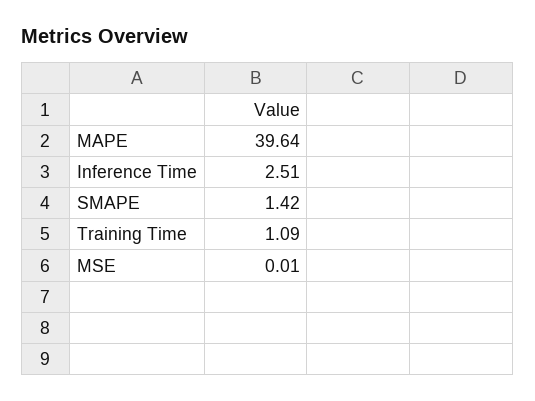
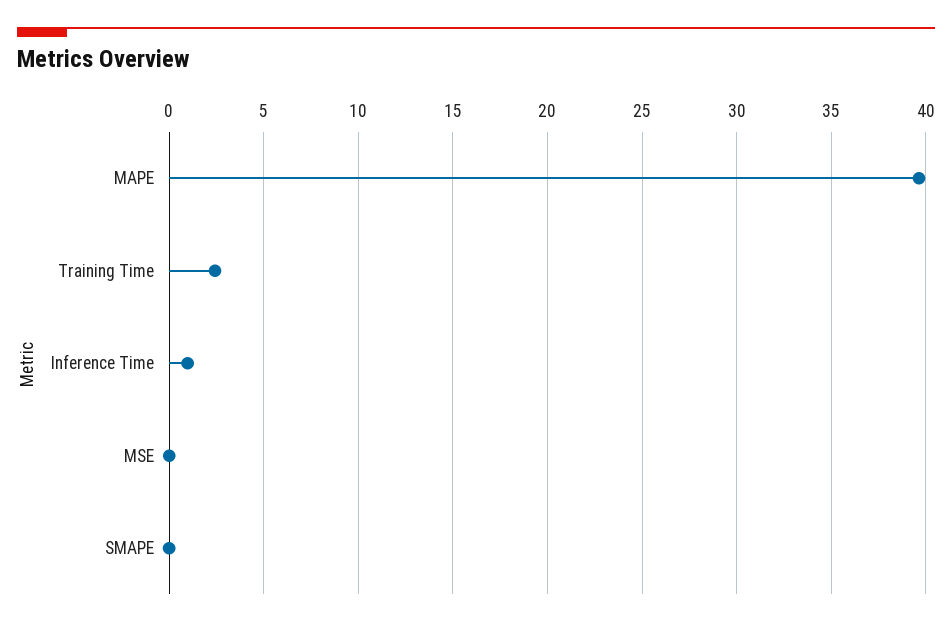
Inference Time: 2.51 -> 1
SMAPE: 1.42 -> 0
Training Time: 1.09 -> 2.5

